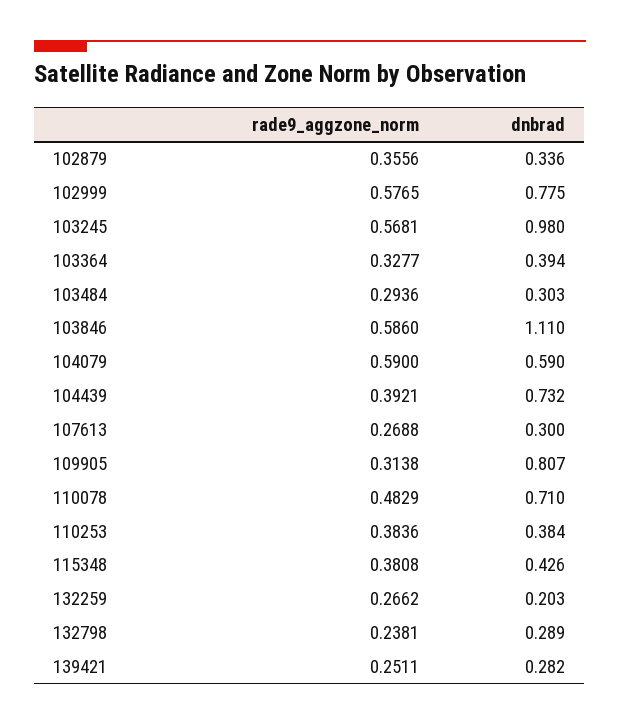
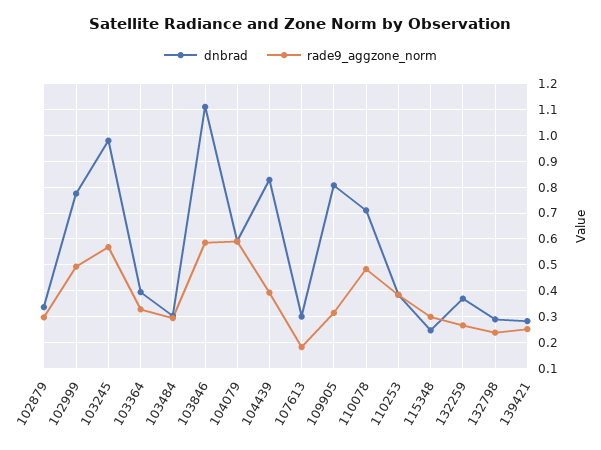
rade9_aggzone_norm, 102879: 0.3556 -> 0.3
rade9_aggzone_norm, 102999: 0.5765 -> 0.5
dnbrad, 104439: 0.732 -> 0.825
rade9_aggzone_norm, 107613: 0.2688 -> 0.175
rade9_aggzone_norm, 115348: 0.3808 -> 0.3
dnbrad, 115348: 0.426 -> 0.25
dnbrad, 132259: 0.203 -> 0.375

